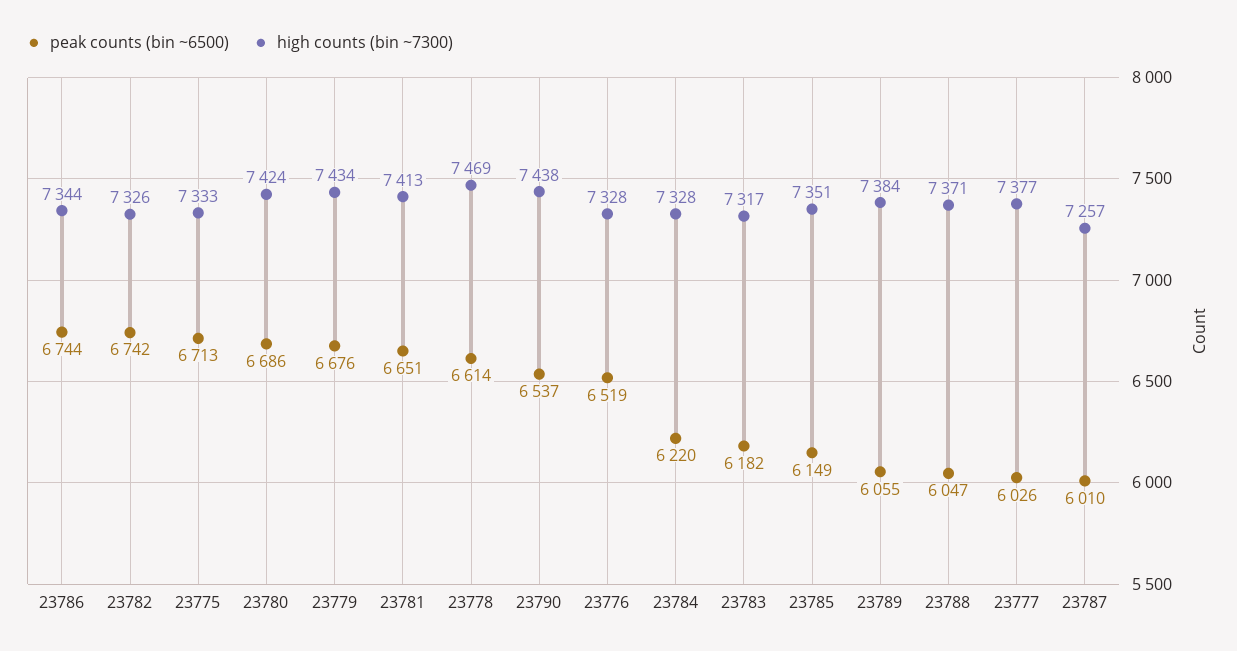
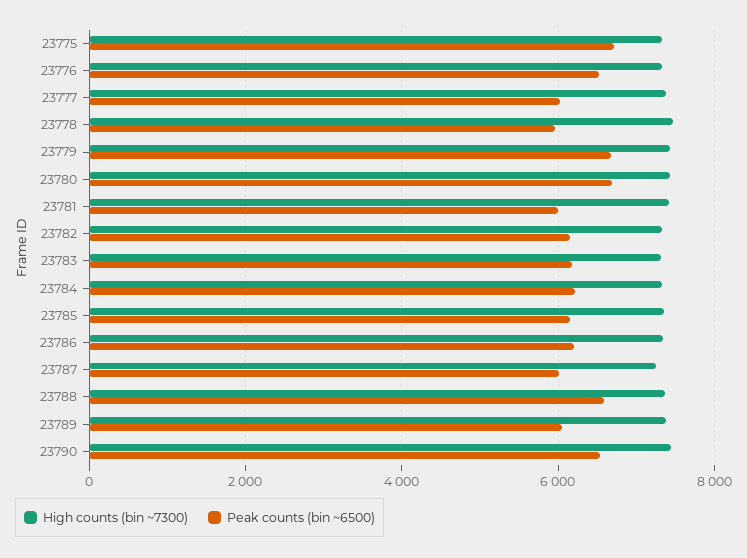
peak counts (bin ~6500), 23786: 6744 -> 6200
peak counts (bin ~6500), 23782: 6742 -> 6200
peak counts (bin ~6500), 23781: 6651 -> 6000
peak counts (bin ~6500), 23778: 6614 -> 6000
peak counts (bin ~6500), 23788: 6047 -> 6600

